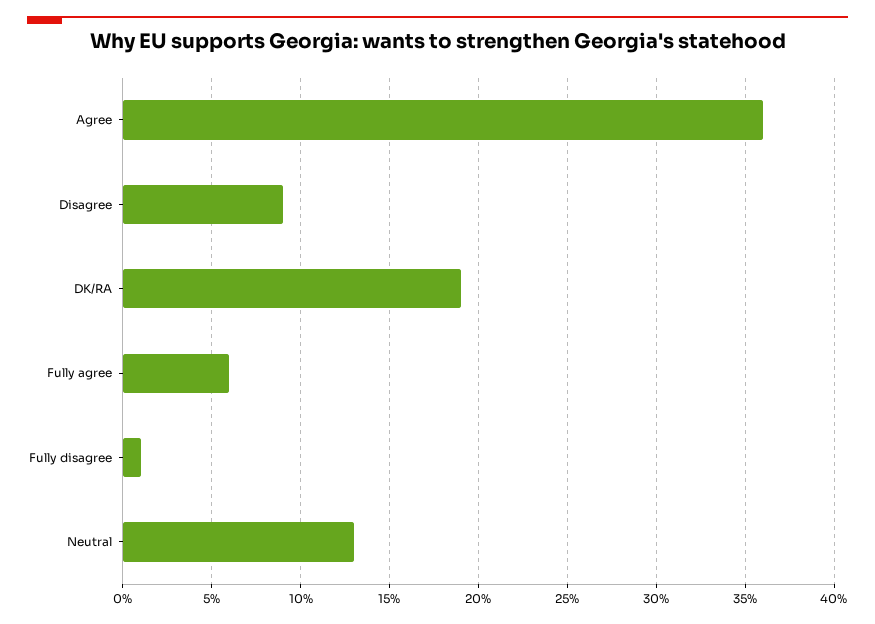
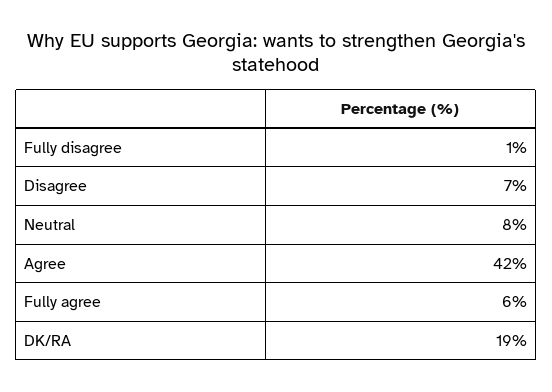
Agree: 36 -> 42
Disagree: 9 -> 7
Neutral: 13 -> 8

